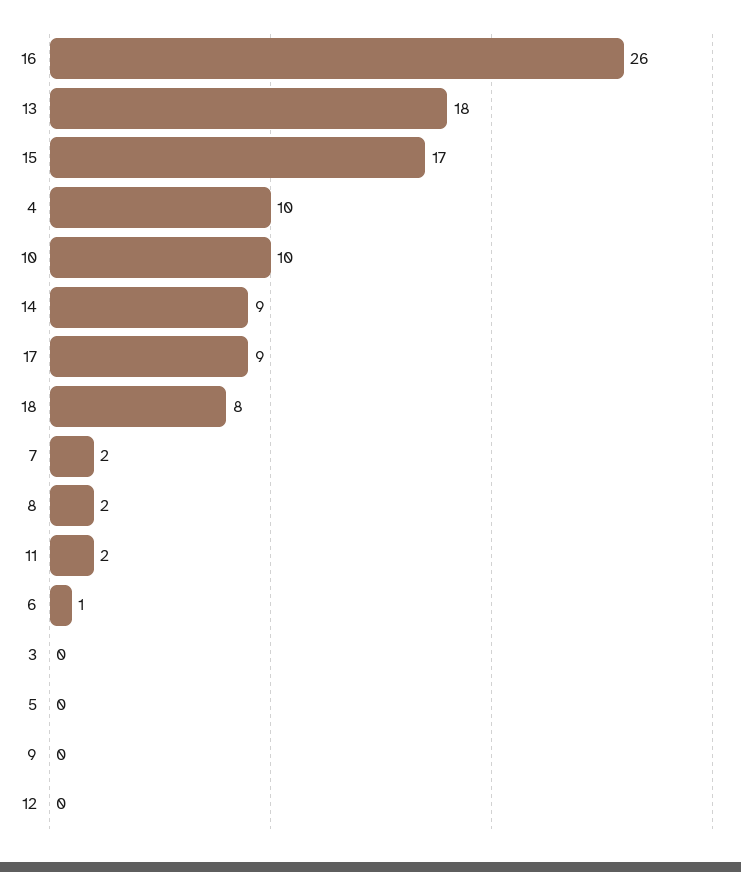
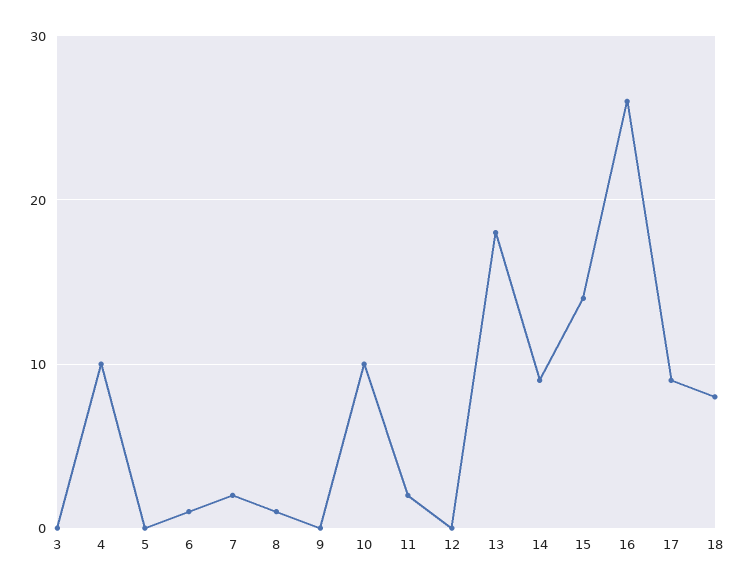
15: 17 -> 14
8: 2 -> 1

